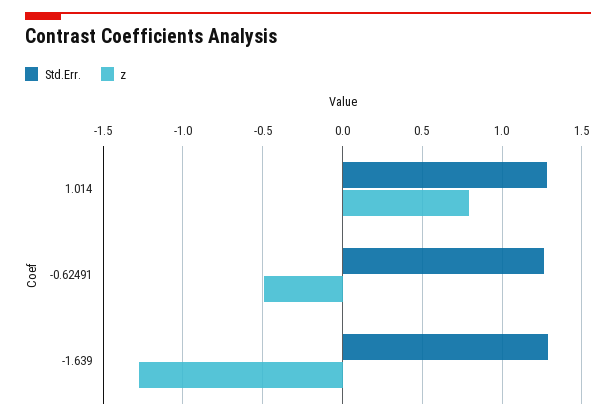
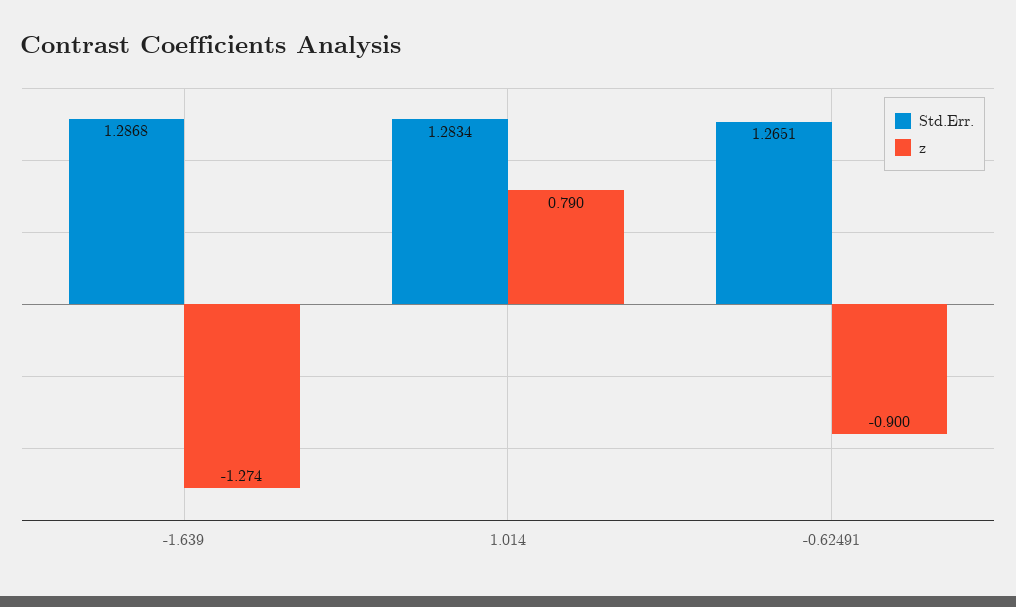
z, -0.62491: -0.5 -> -0.9

